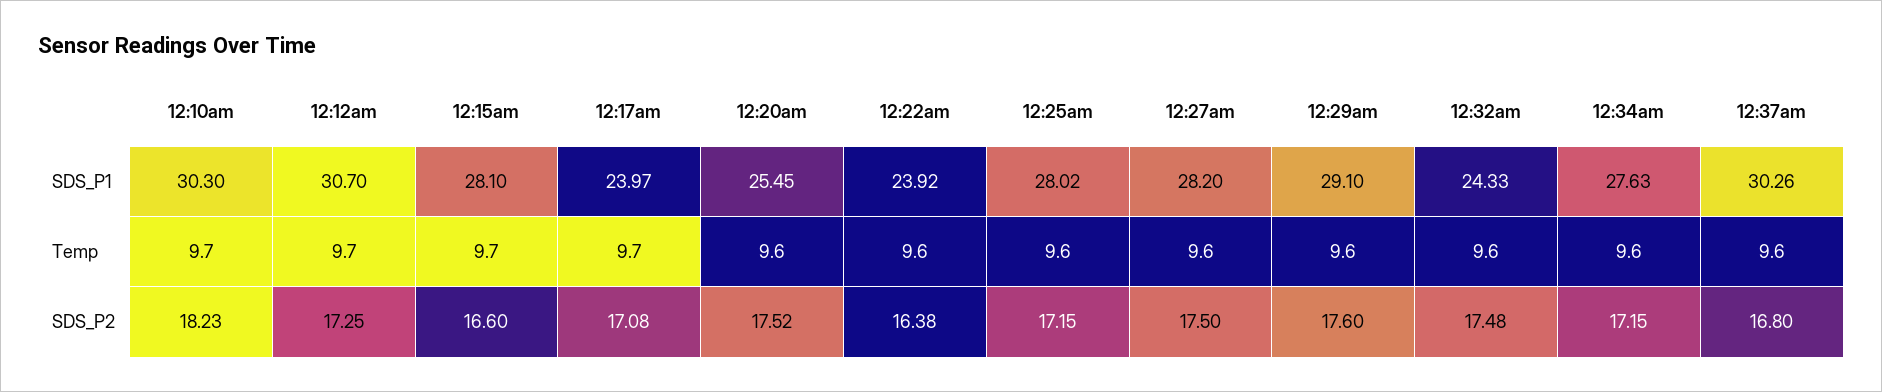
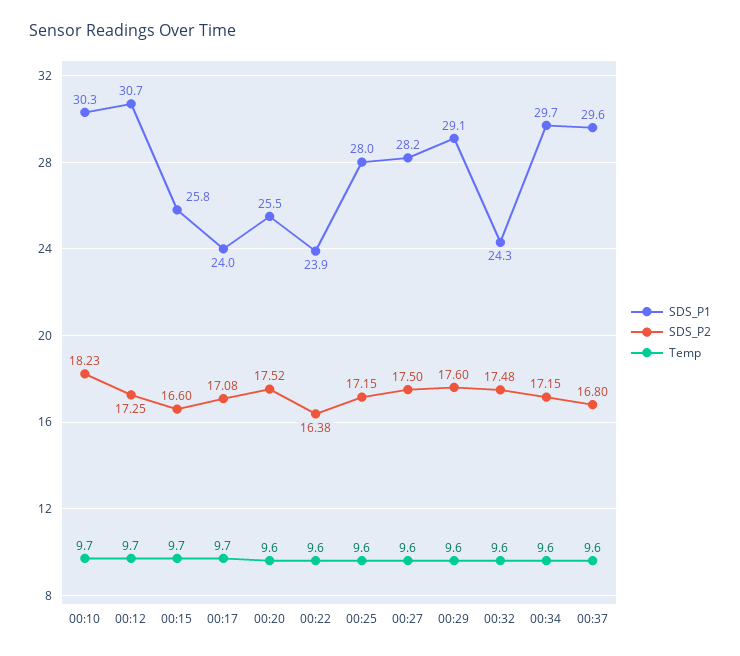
SDS_P1, 12:15am: 28.1 -> 25.8
SDS_P1, 12:34am: 27.63 -> 29.7
SDS_P1, 12:37am: 30.26 -> 29.6

